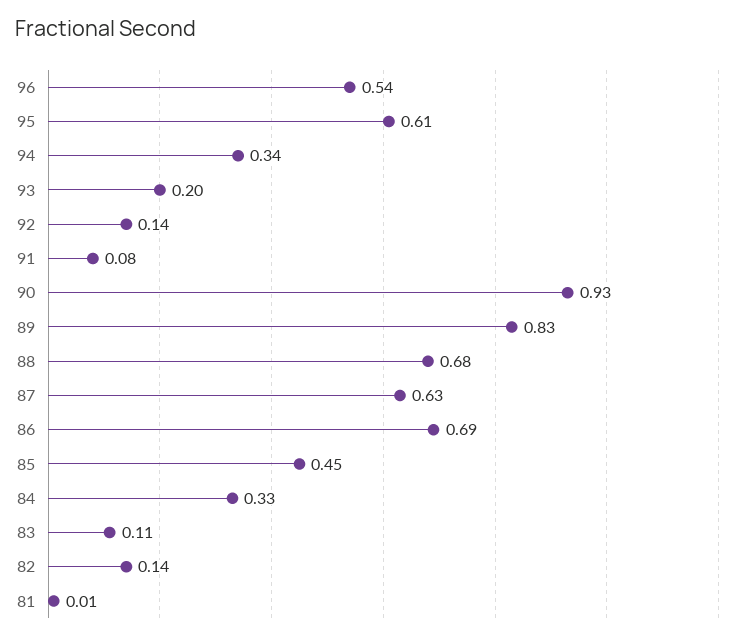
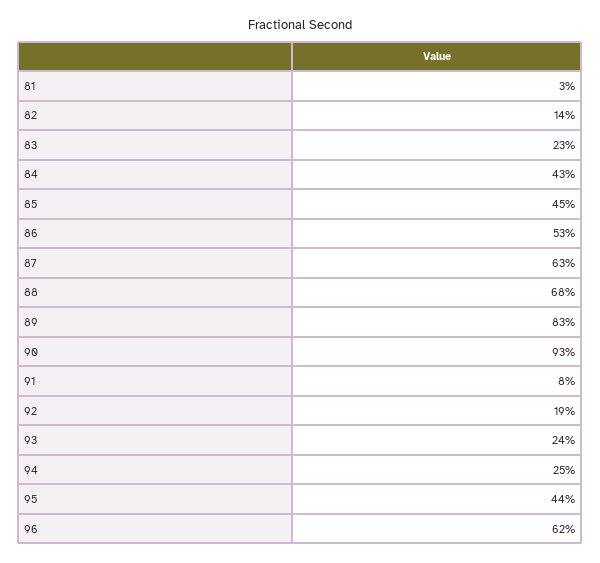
96: 0.54 -> 0.62
95: 0.61 -> 0.44
94: 0.34 -> 0.25
93: 0.2 -> 0.24
92: 0.14 -> 0.19
86: 0.69 -> 0.53
84: 0.33 -> 0.43
83: 0.11 -> 0.23
81: 0.01 -> 0.03

